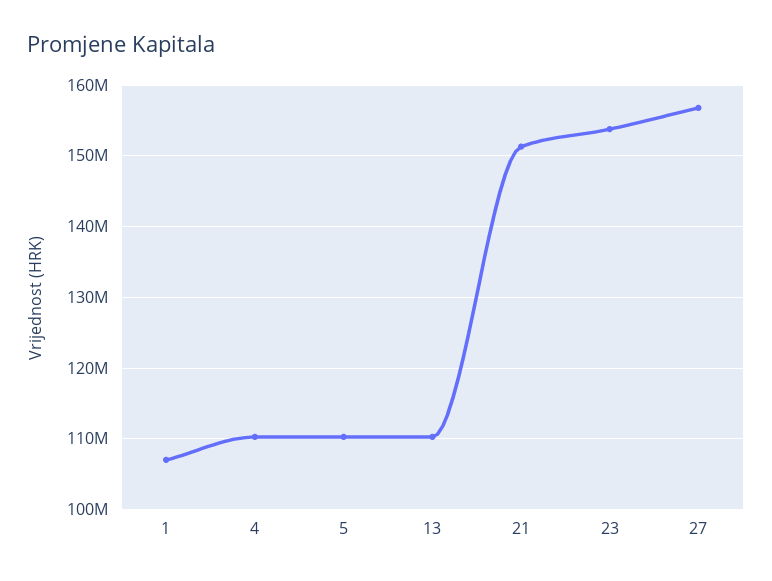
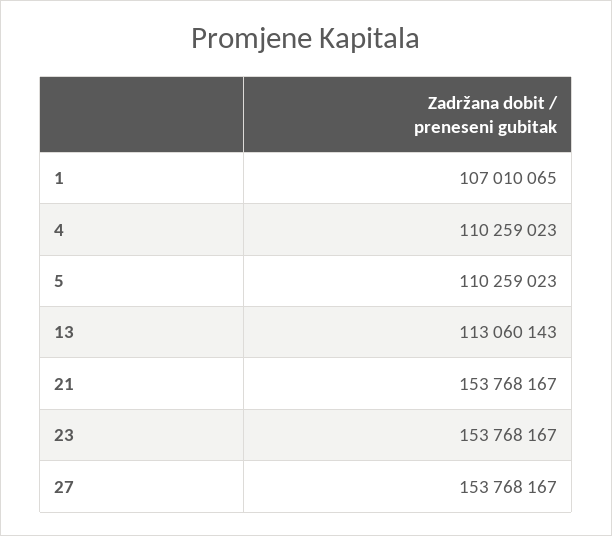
13: 110000000 -> 113060143
21: 151000000 -> 153768167
27: 157000000 -> 153768167

